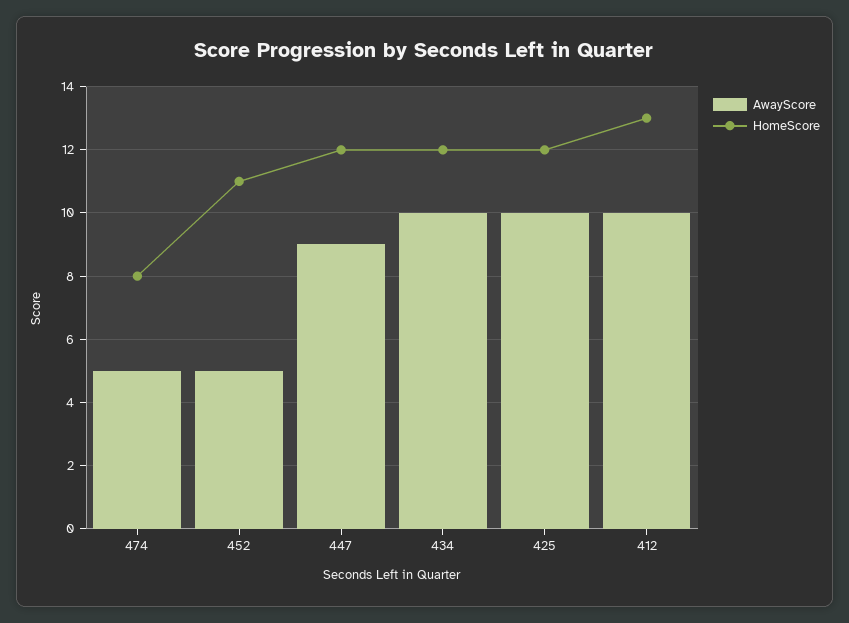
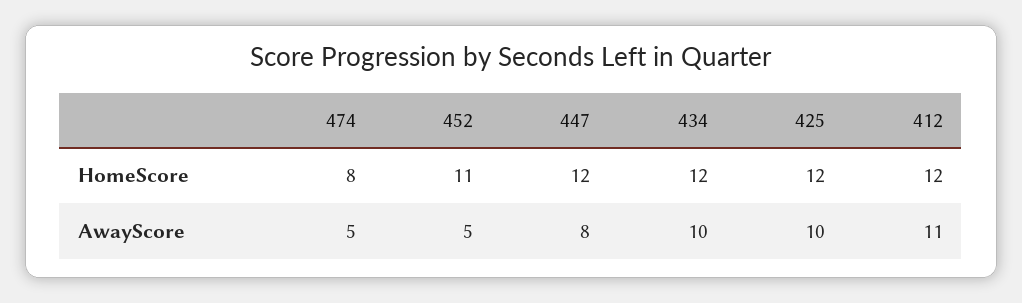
AwayScore, 447: 9 -> 8
AwayScore, 412: 10 -> 11
HomeScore, 412: 13 -> 12

